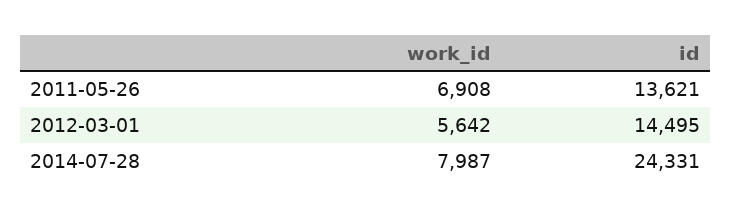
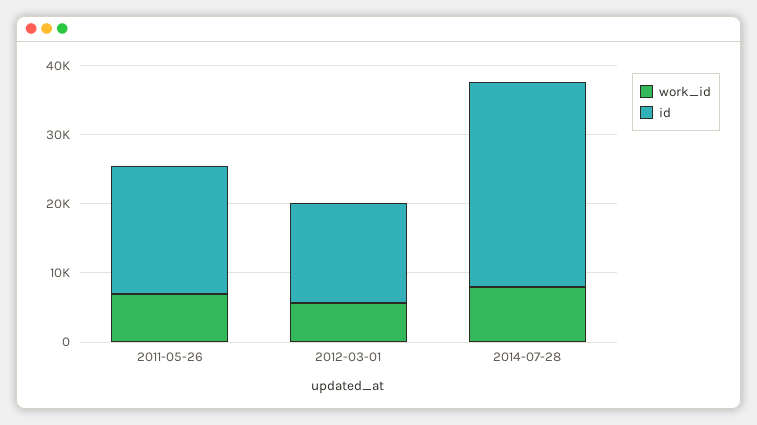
id, 2011-05-26: 13621 -> 18000
id, 2014-07-28: 24331 -> 30000

